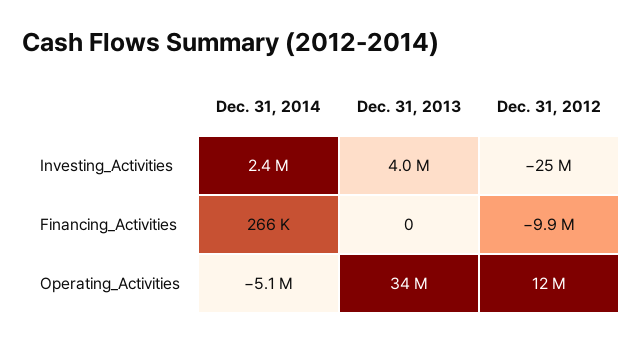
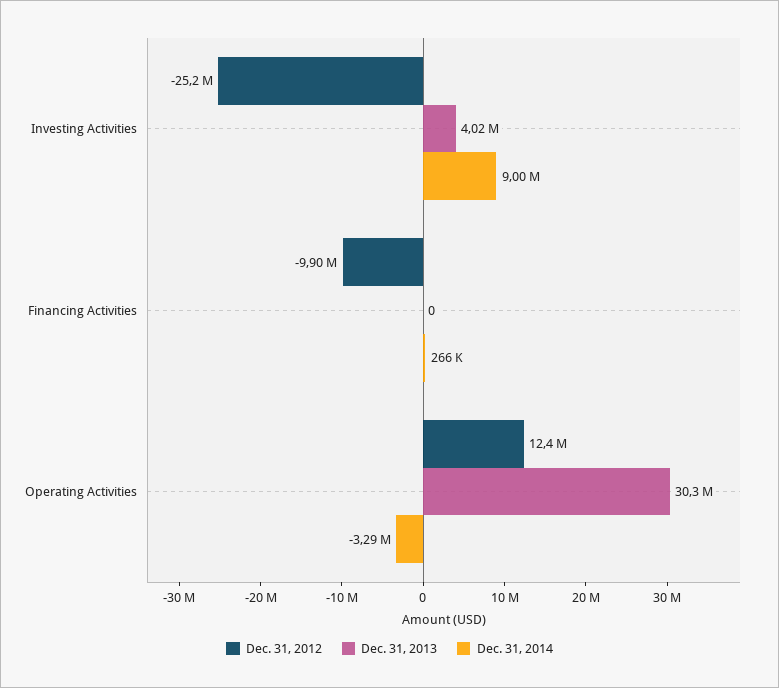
Dec. 31, 2014, Investing_Activities: 2400000 -> 9000000
Dec. 31, 2014, Operating_Activities: -5100000 -> -3290000
Dec. 31, 2013, Operating_Activities: 34000000 -> 30300000

